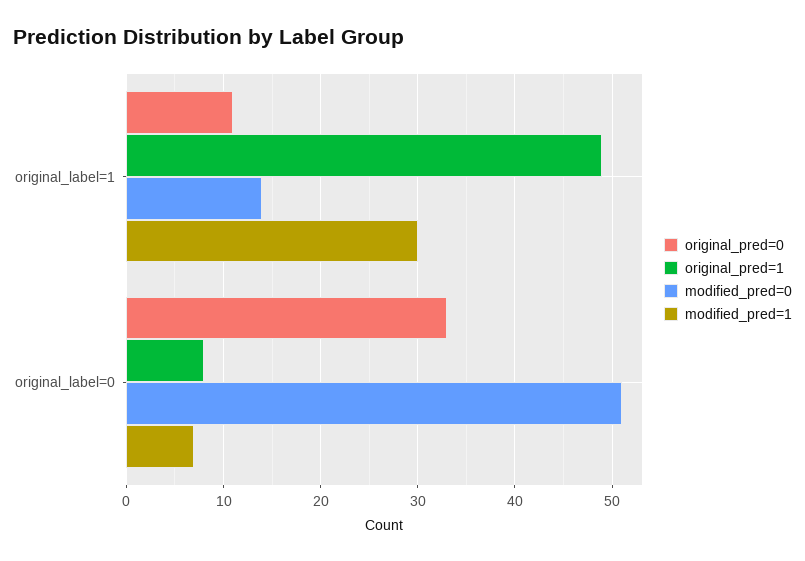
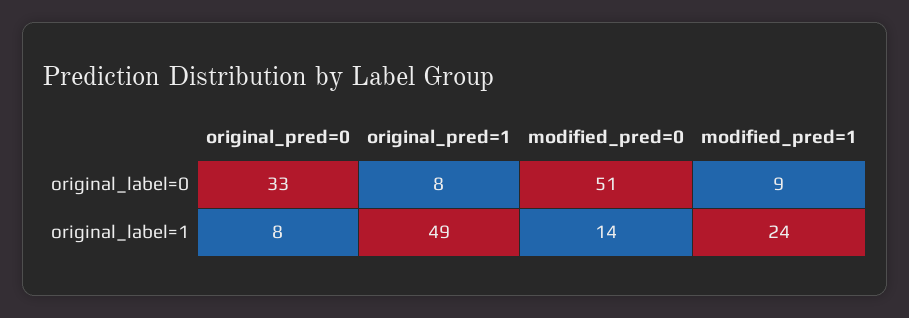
original_pred=0, original_label=1: 11 -> 8
modified_pred=1, original_label=1: 30 -> 24
modified_pred=1, original_label=0: 7 -> 9

